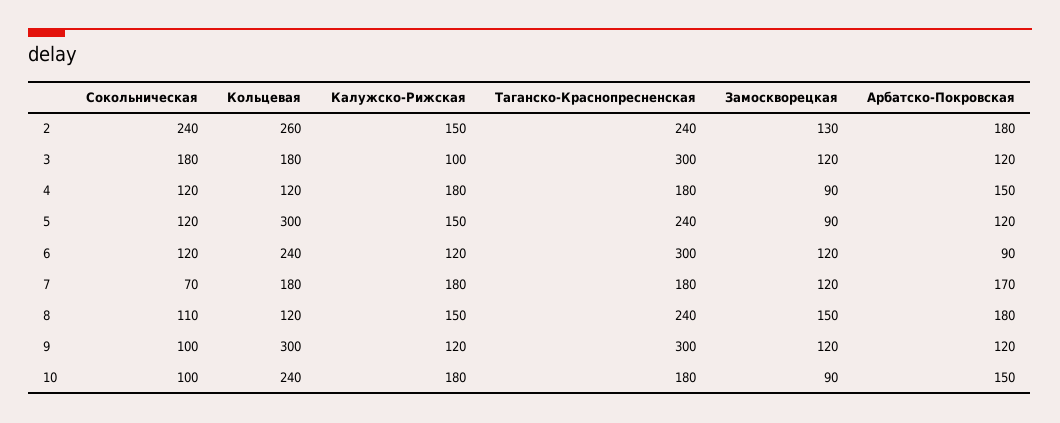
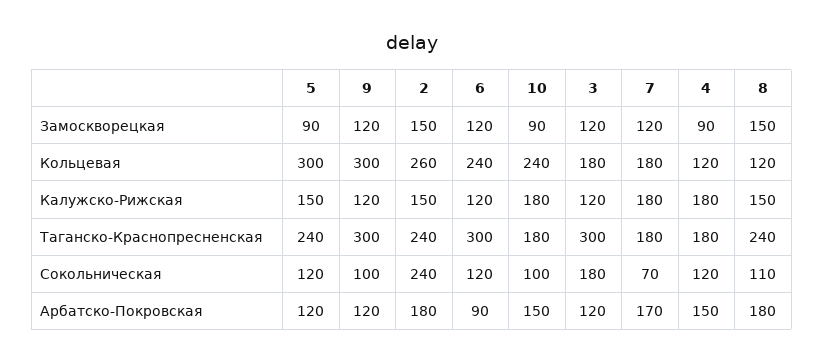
Замоскворецкая, 2: 130 -> 150
Калужско-Рижская, 3: 100 -> 120

